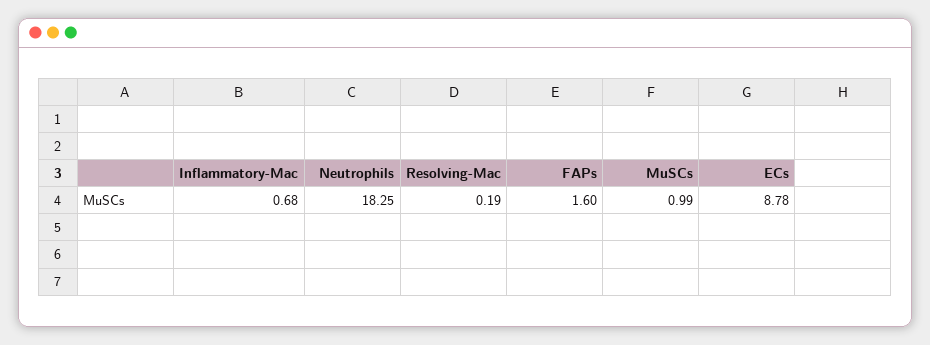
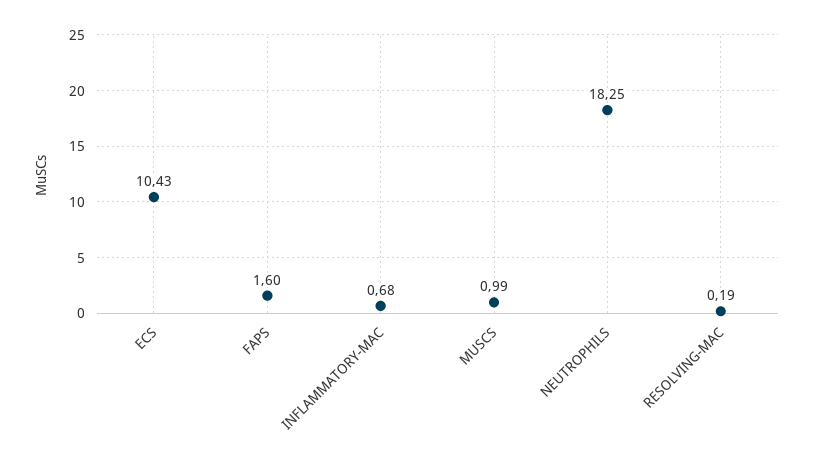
ECs: 8.78 -> 10.43

